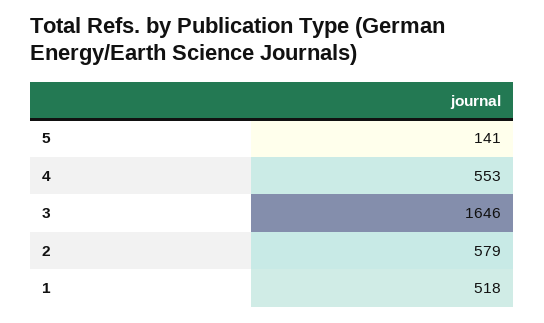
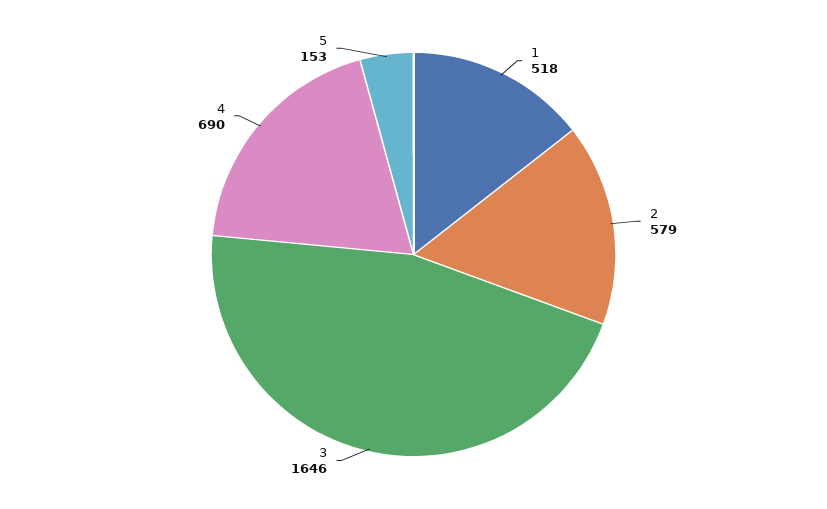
5: 141 -> 153
4: 553 -> 690

